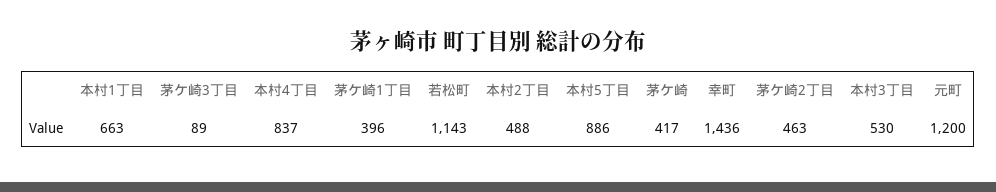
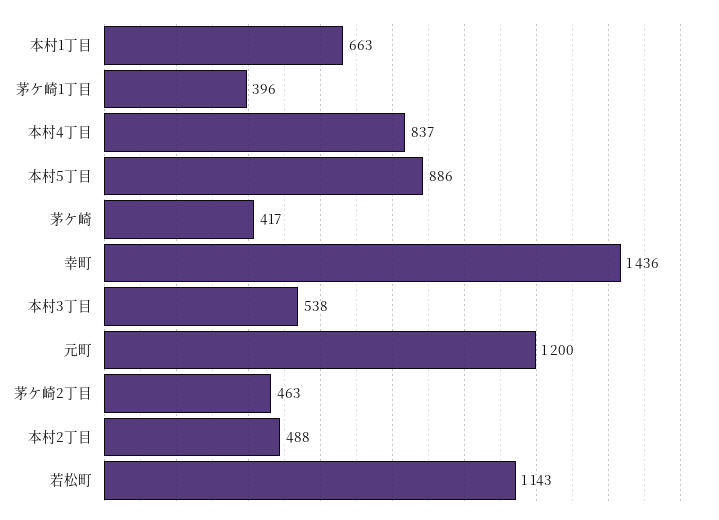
茅ケ崎3丁目: 89 -> none
本村3丁目: 530 -> 538

